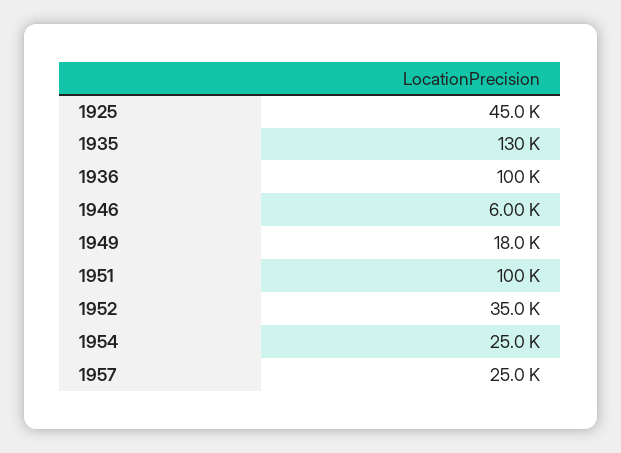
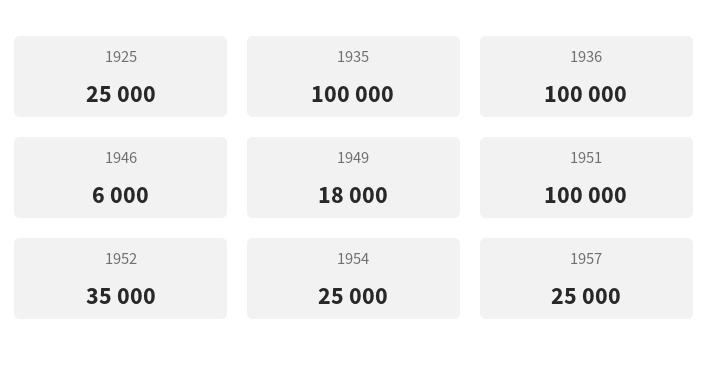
1925: 45000 -> 25000
1935: 130000 -> 100000

